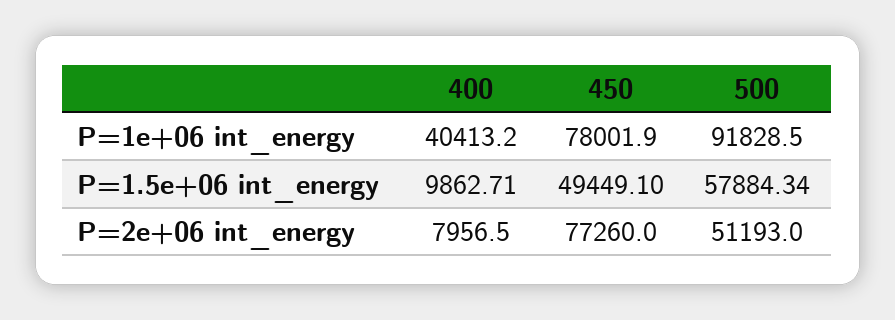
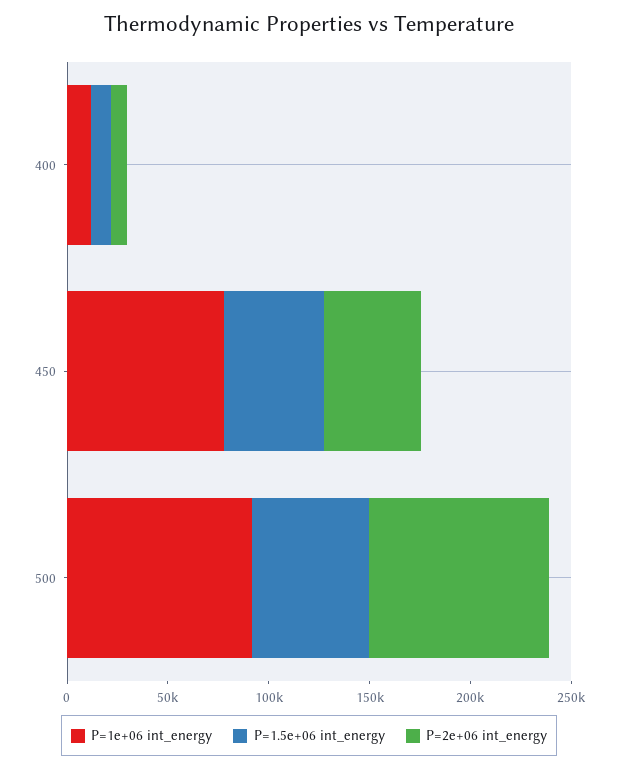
P=1e+06 int_energy, 400: 40413.2 -> 10000
P=2e+06 int_energy, 450: 77260 -> 50000
P=2e+06 int_energy, 500: 51193 -> 90000

